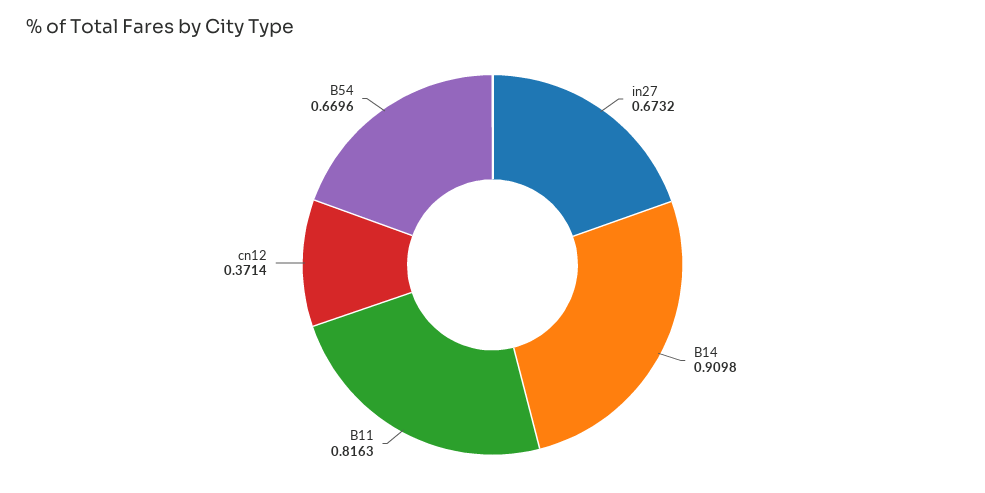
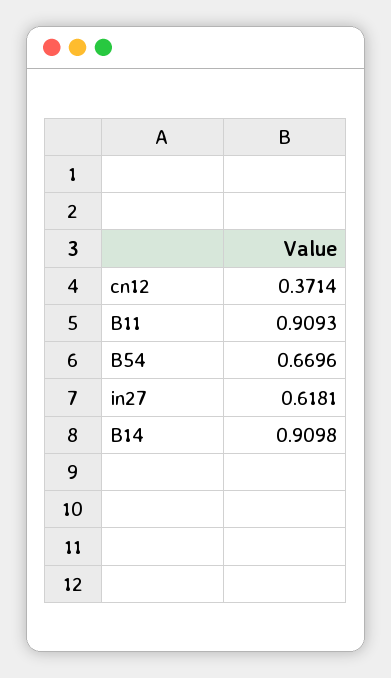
in27: 0.6732 -> 0.6181
B11: 0.8163 -> 0.9093

